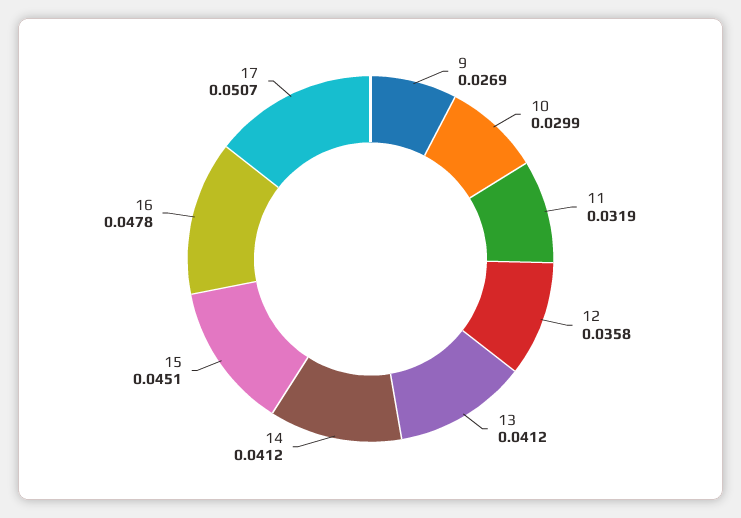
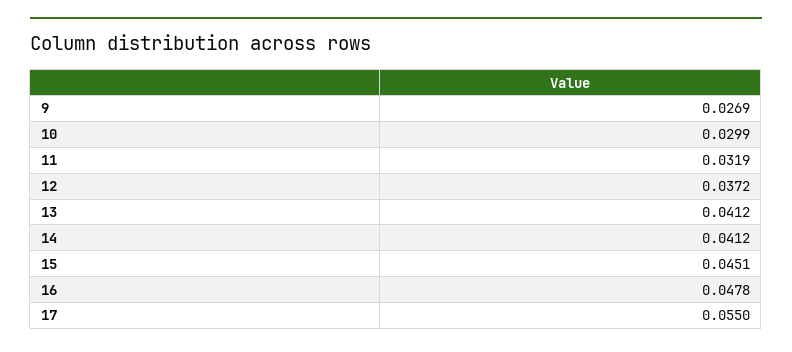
12: 0.0358 -> 0.0372
17: 0.0507 -> 0.055

